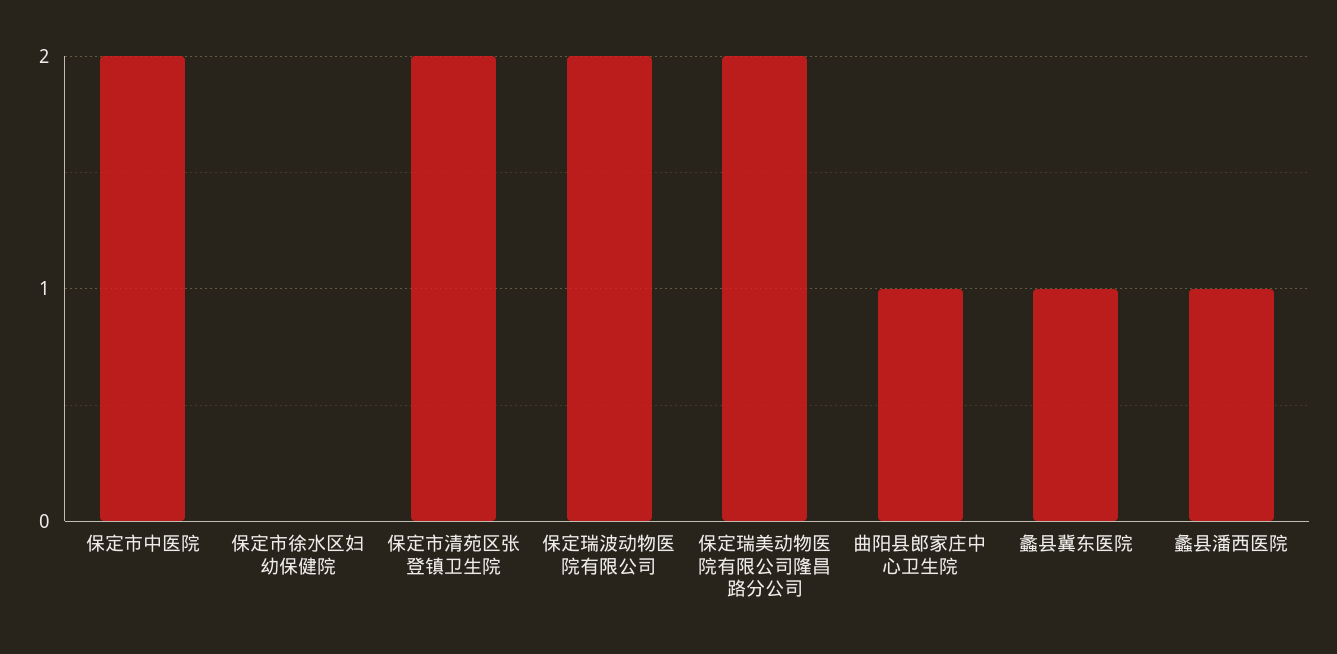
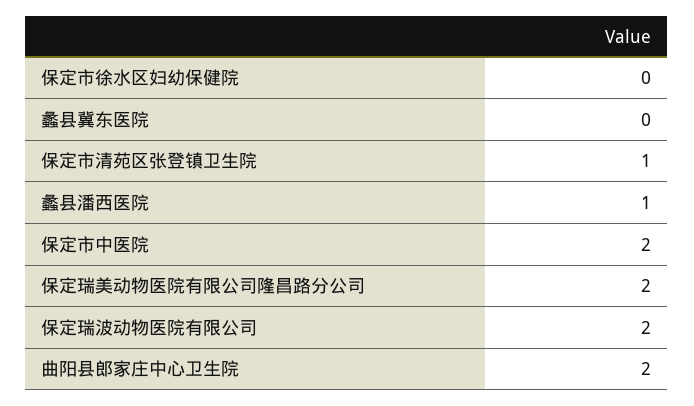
保定市清苑区张登镇卫生院: 2 -> 1
曲阳县郎家庄中心卫生院: 1 -> 2
蠡县冀东医院: 1 -> 0

